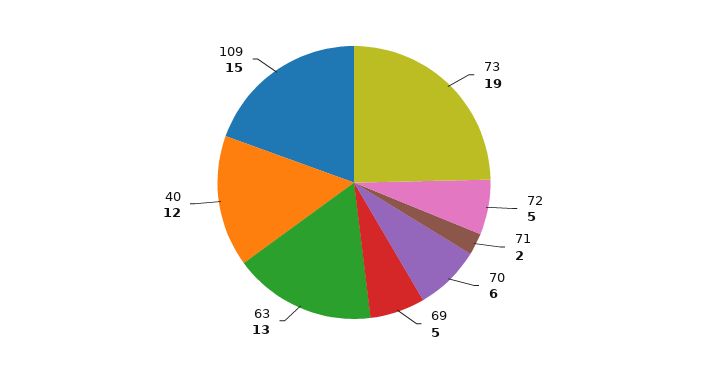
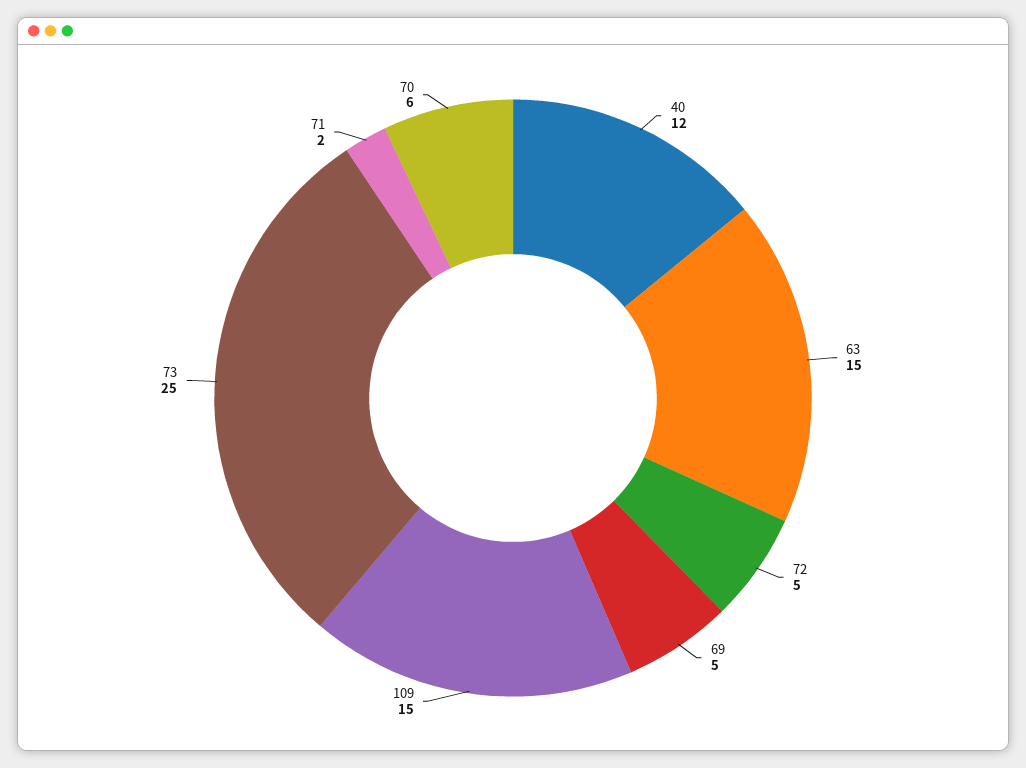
73: 19 -> 25
63: 13 -> 15

